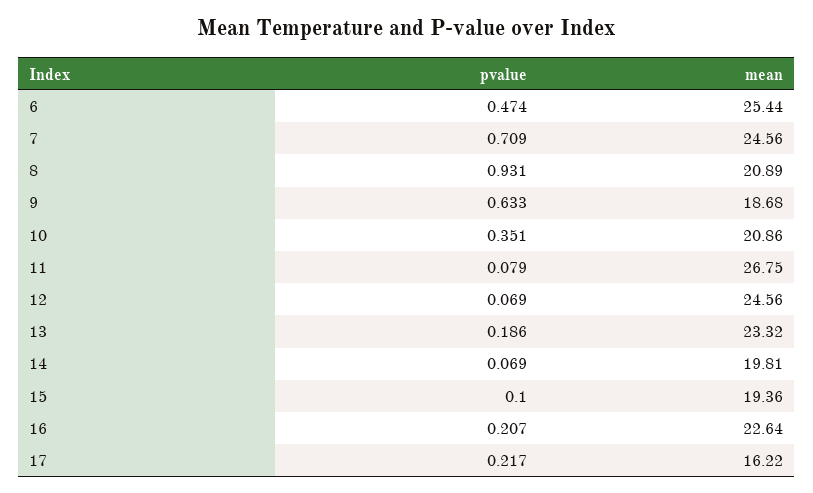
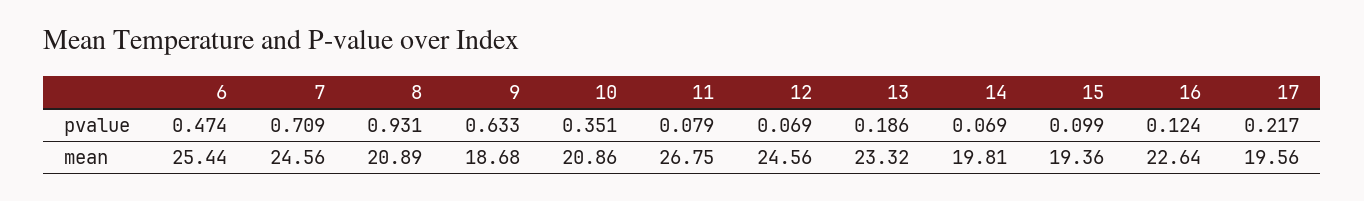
pvalue, 15: 0.1 -> 0.099
pvalue, 16: 0.207 -> 0.124
mean, 17: 16.22 -> 19.56

